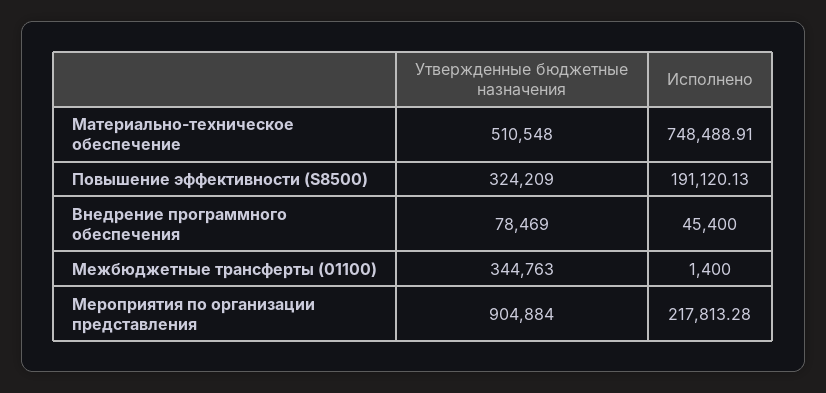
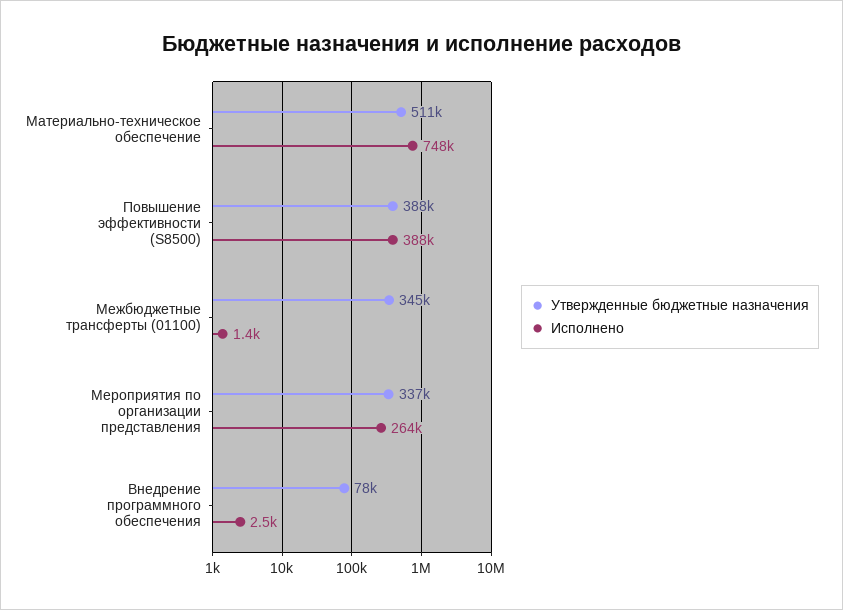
Утвержденные бюджетные назначения, Повышение эффективности (S8500): 324209 -> 388000
Исполнено, Повышение эффективности (S8500): 191120.13 -> 388000
Исполнено, Внедрение программного обеспечения: 45400 -> 2500
Утвержденные бюджетные назначения, Мероприятия по организации представления: 904884 -> 337000
Исполнено, Мероприятия по организации представления: 217813.28 -> 264000

